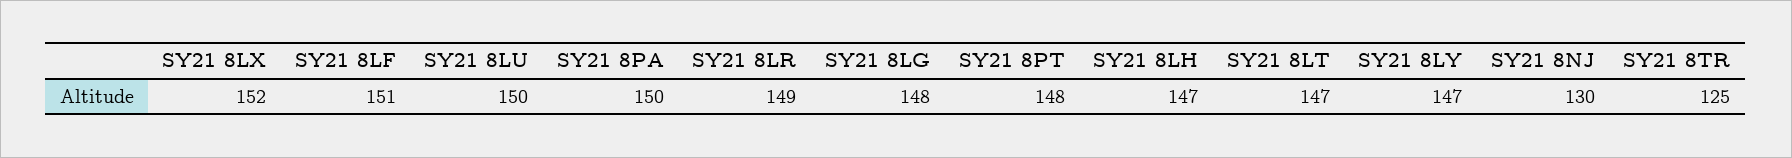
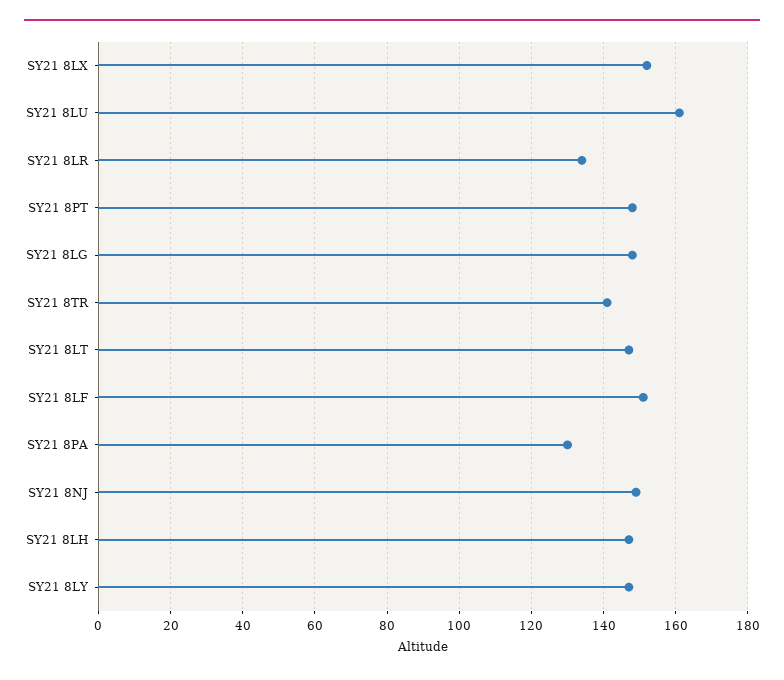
SY21 8LU: 150 -> 160
SY21 8PA: 150 -> 130
SY21 8LR: 149 -> 135
SY21 8NJ: 130 -> 150
SY21 8TR: 125 -> 140

